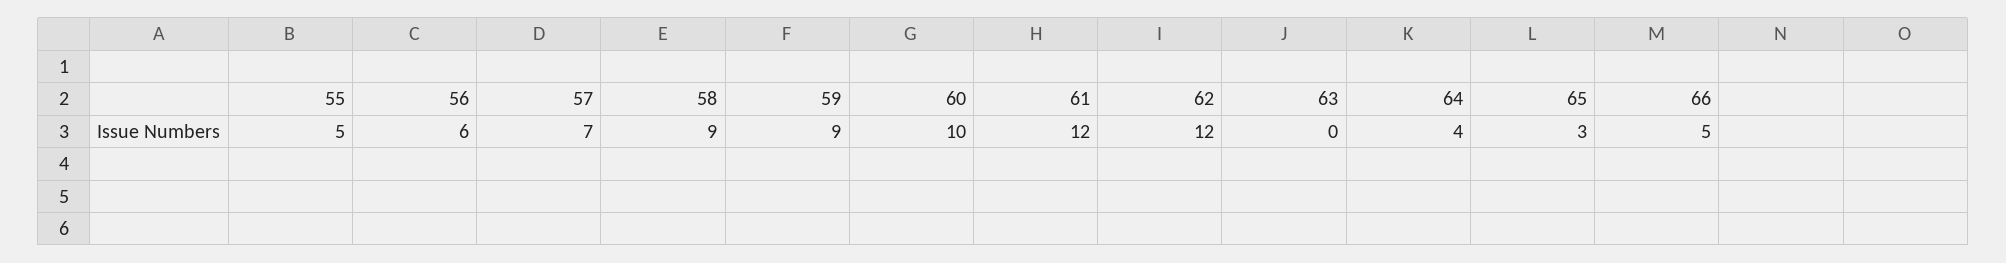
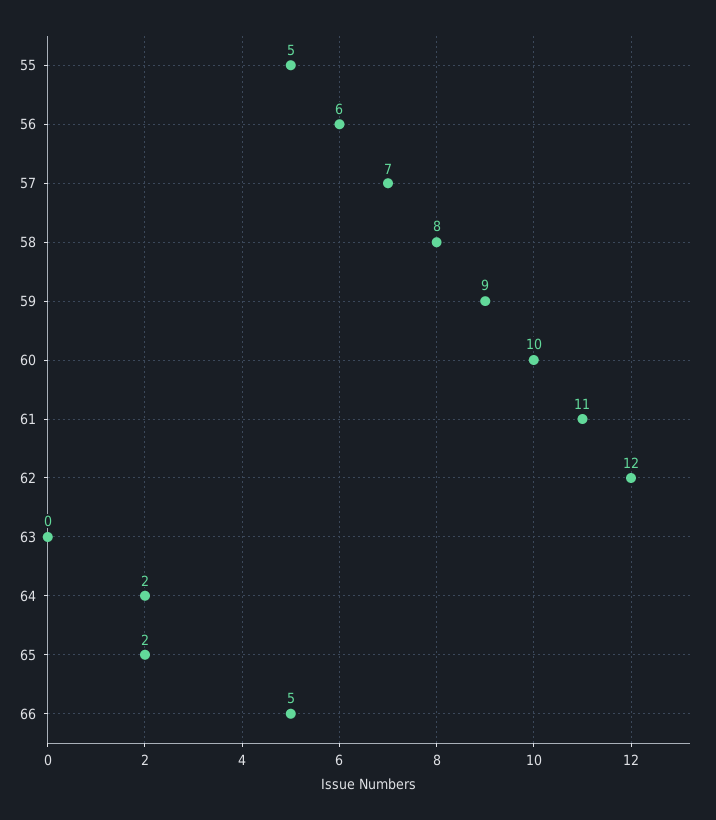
58: 9 -> 8
61: 12 -> 11
64: 4 -> 2
65: 3 -> 2

